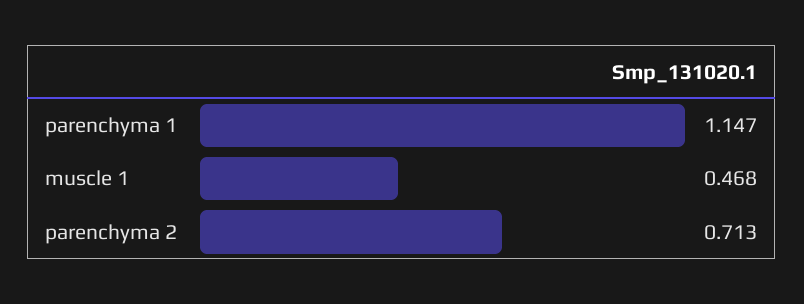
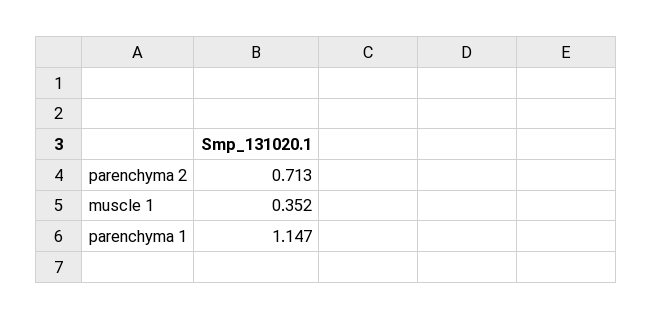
muscle 1: 0.468 -> 0.352

